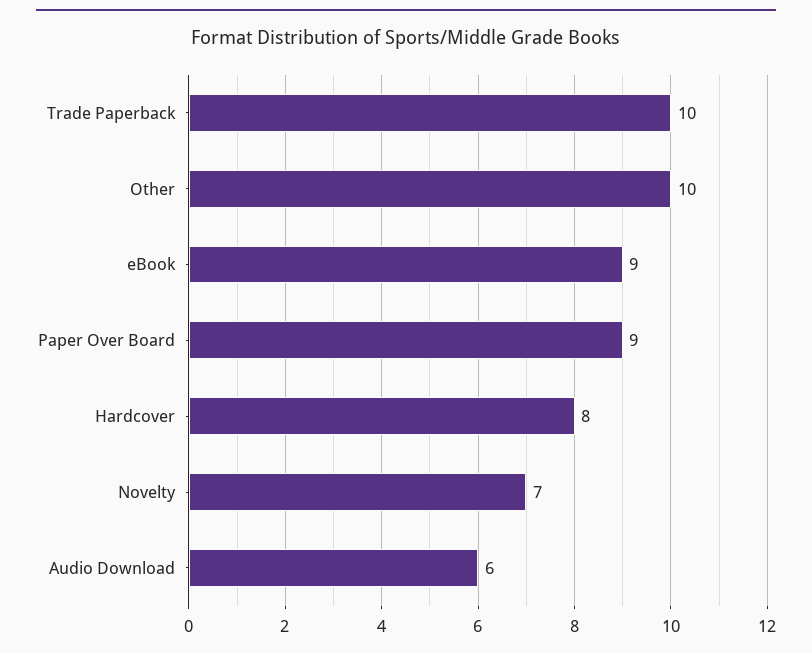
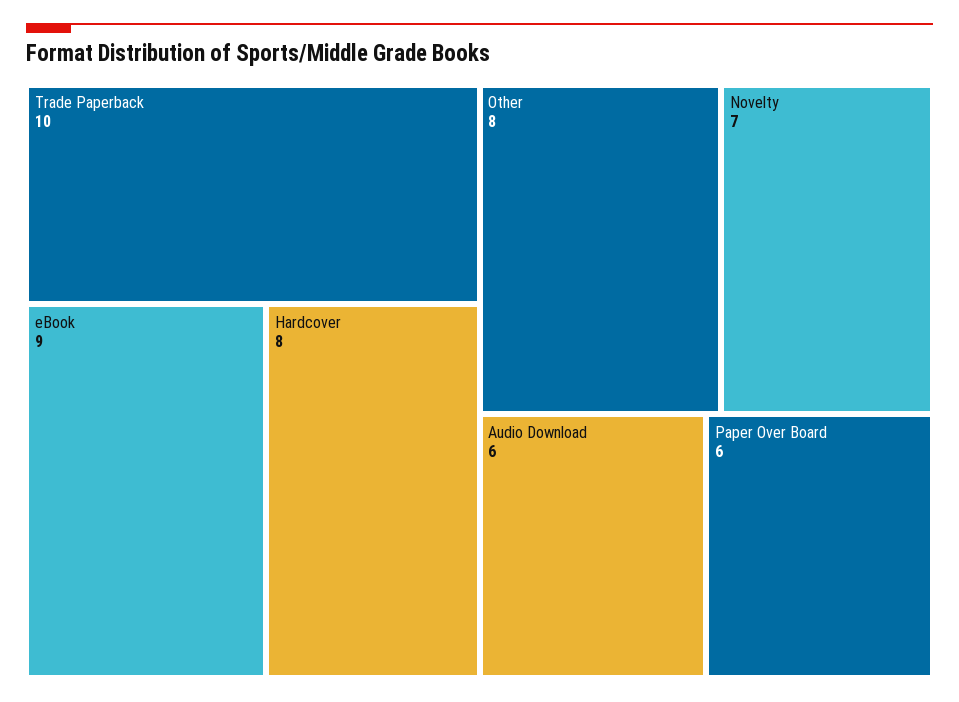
Other: 10 -> 8
Paper Over Board: 9 -> 6

